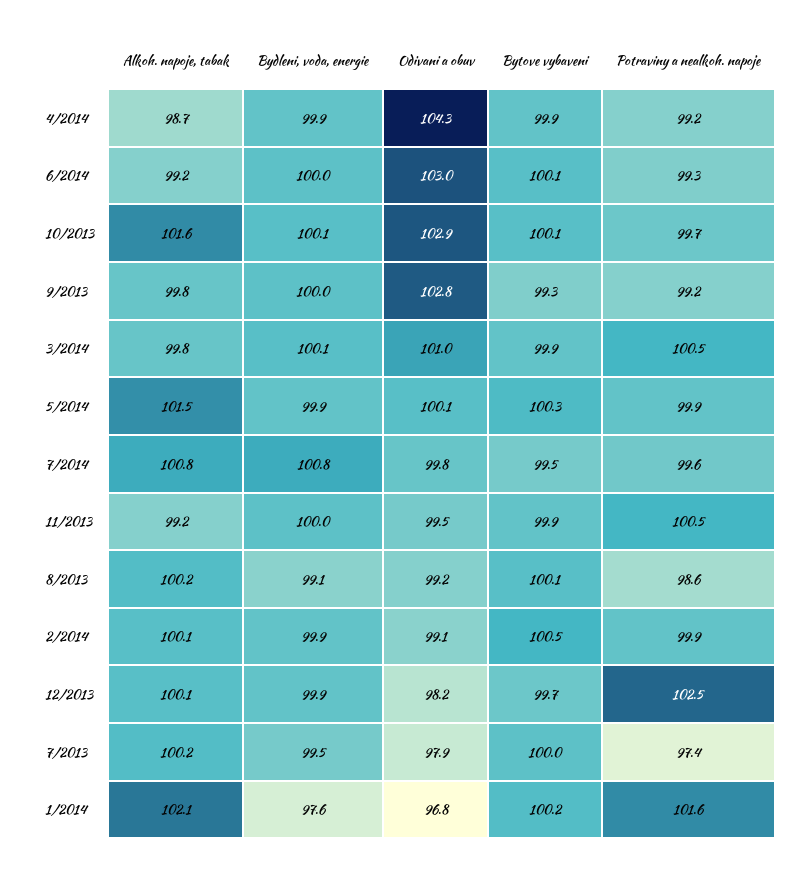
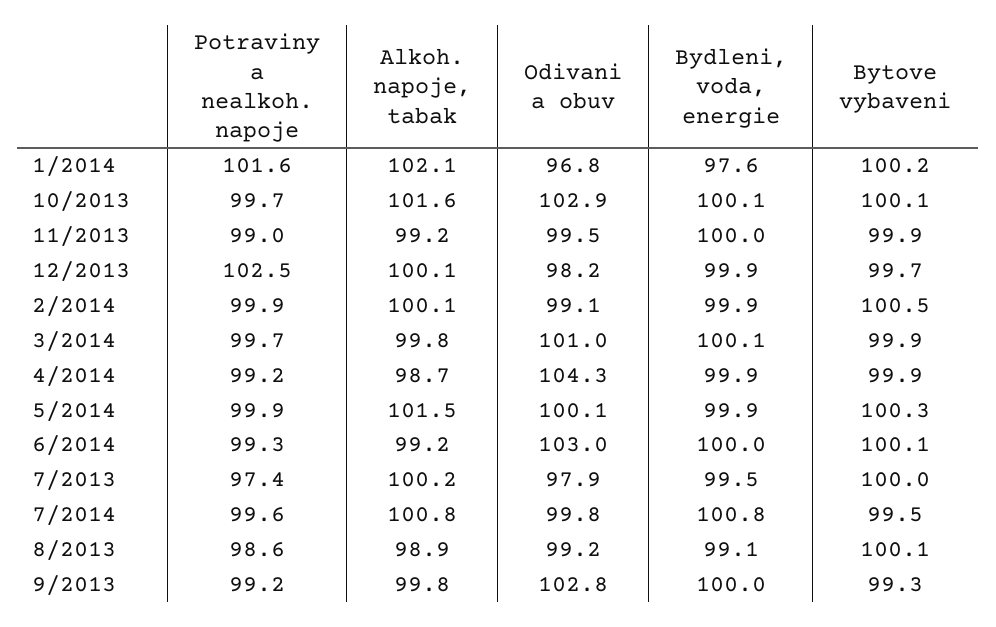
Potraviny a nealkoh. napoje, 3/2014: 100.5 -> 99.7
Potraviny a nealkoh. napoje, 11/2013: 100.5 -> 99
Alkoh. napoje, tabak, 8/2013: 100.2 -> 98.9

